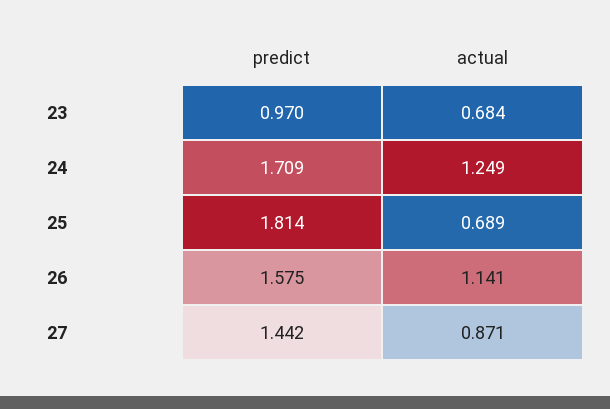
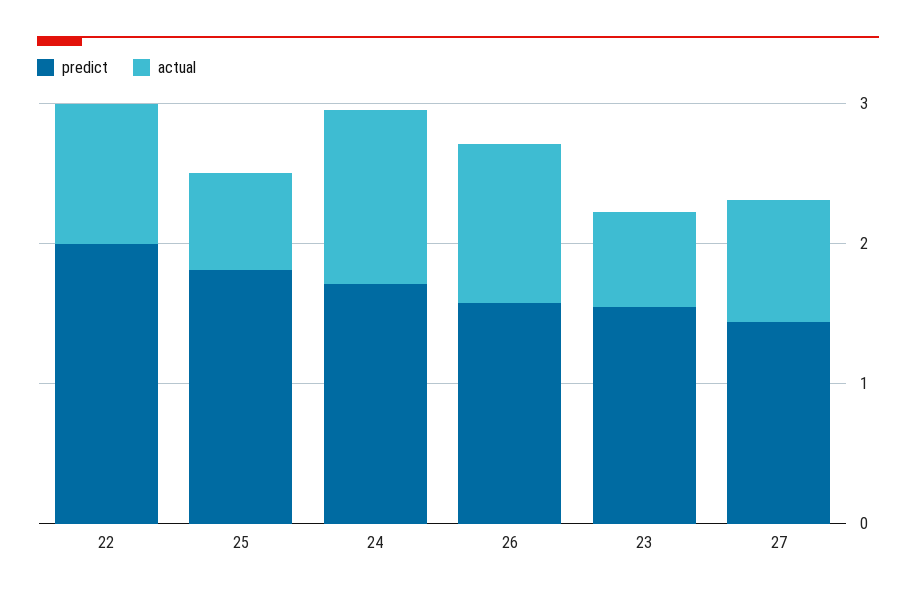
predict, 23: 0.97 -> 1.6
predict, 22: none -> 2
actual, 22: none -> 1

